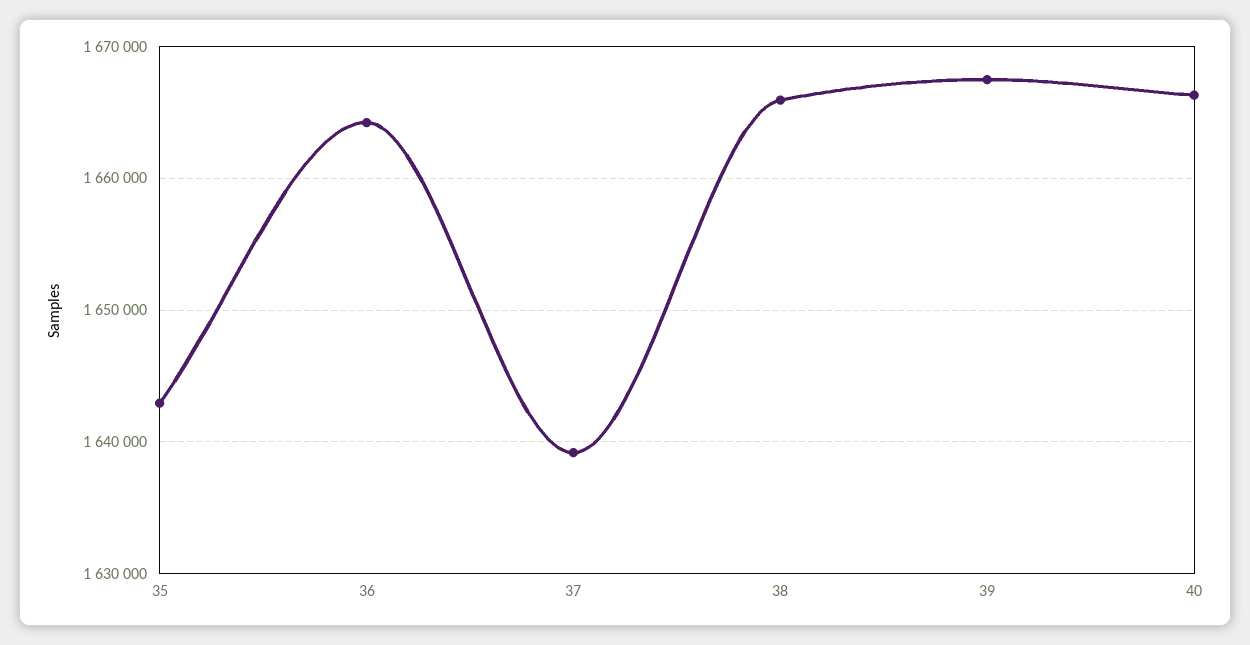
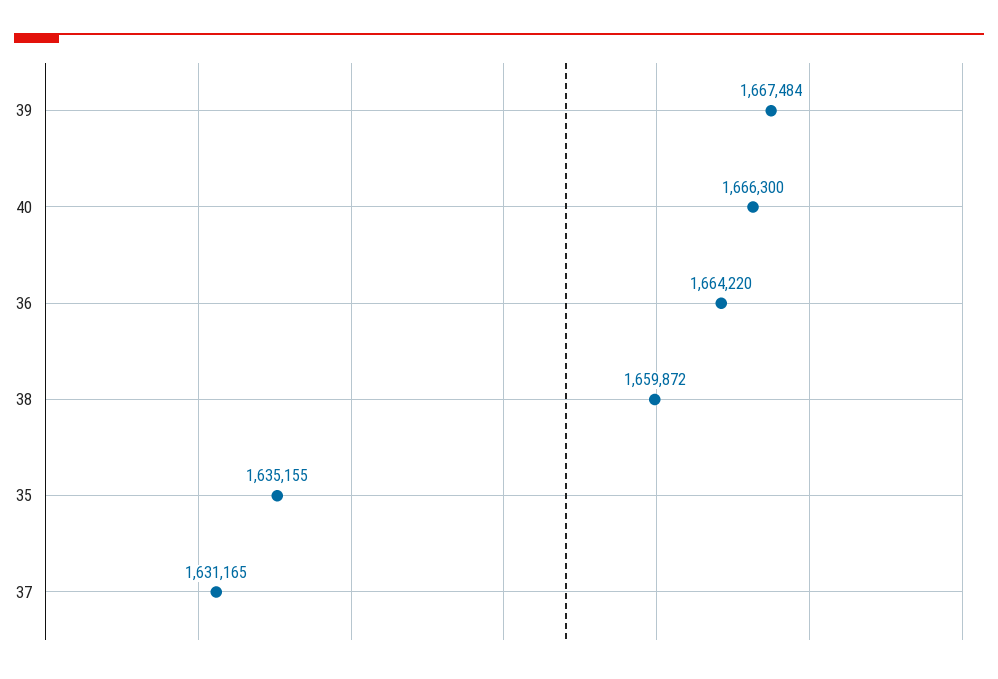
35: 1643000 -> 1635155
37: 1639000 -> 1631165
38: 1666000 -> 1659872

